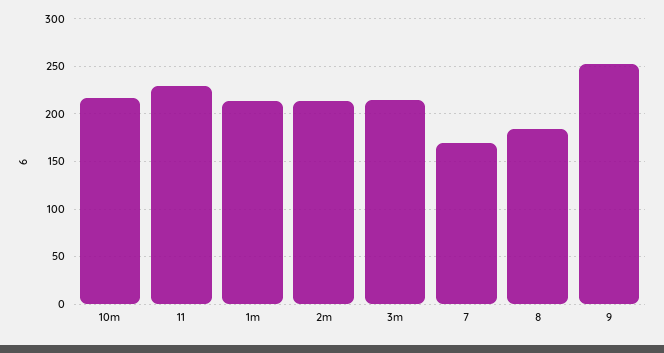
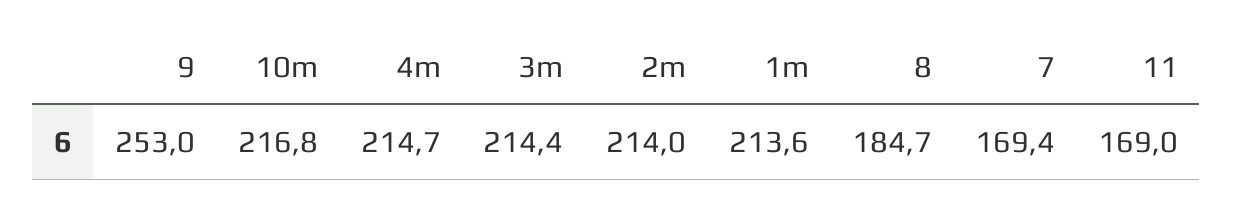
11: 230 -> 169
4m: none -> 214.7

